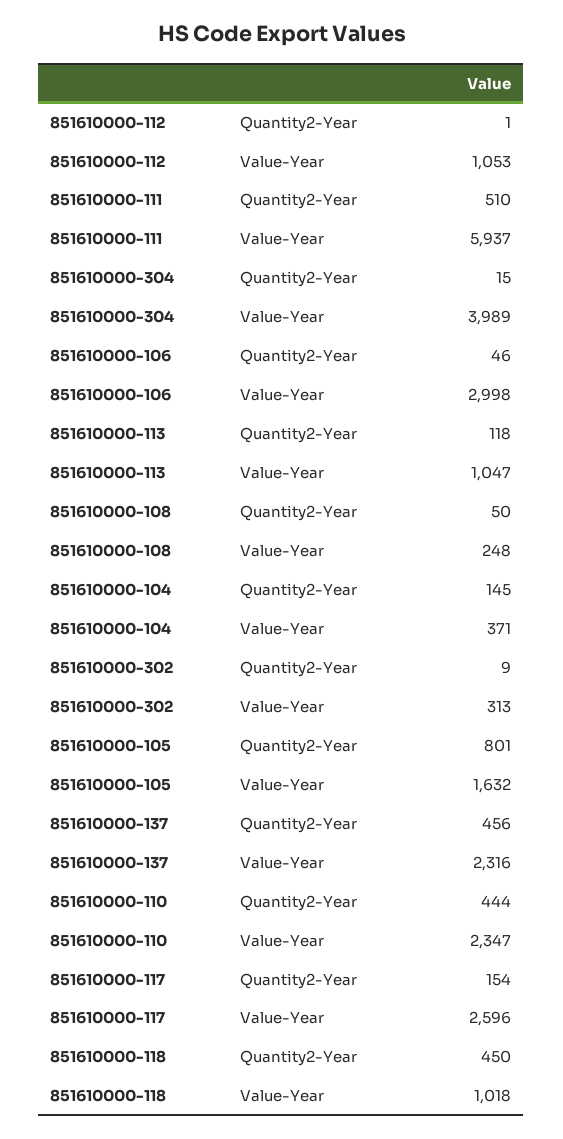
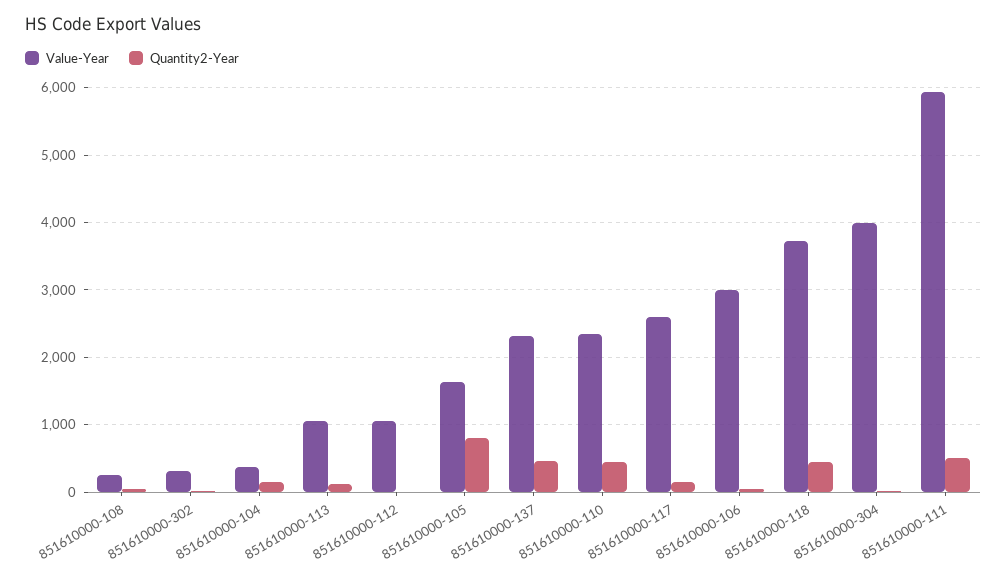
Value-Year, 851610000-118: 1018 -> 3700

